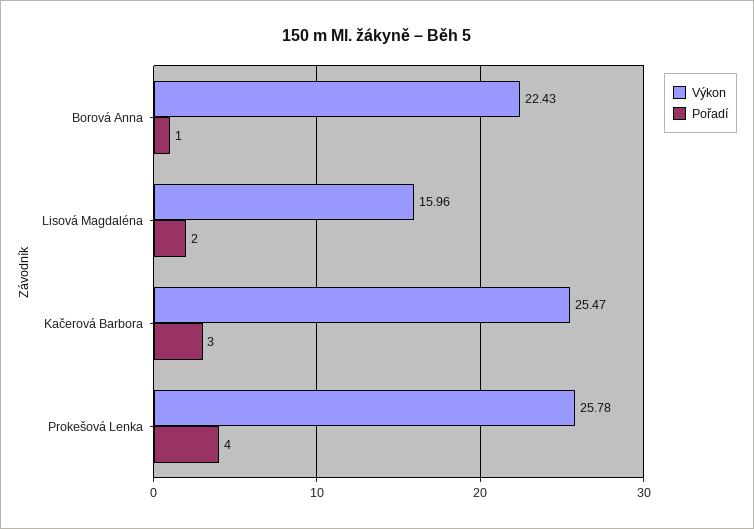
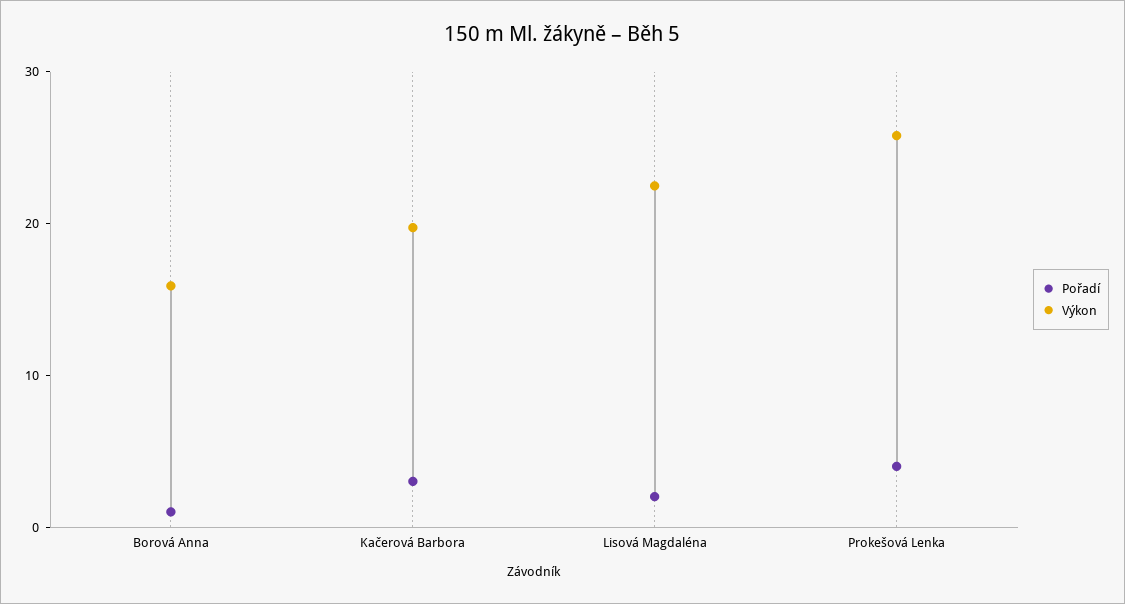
Výkon, Borová Anna: 22.43 -> 16
Výkon, Lisová Magdaléna: 15.96 -> 22
Výkon, Kačerová Barbora: 25.47 -> 20

